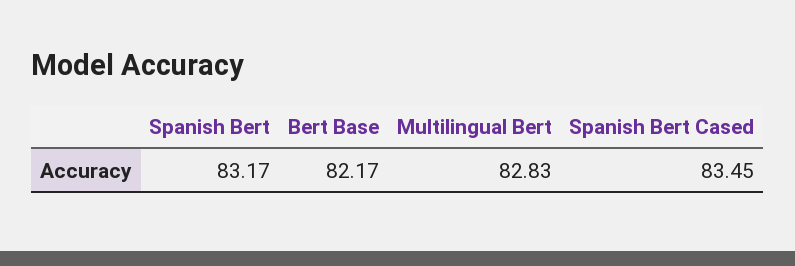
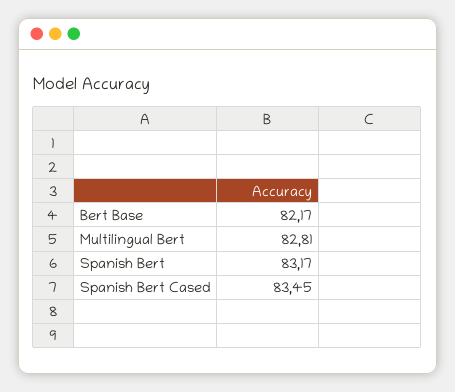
Multilingual Bert: 82.83 -> 82.81

